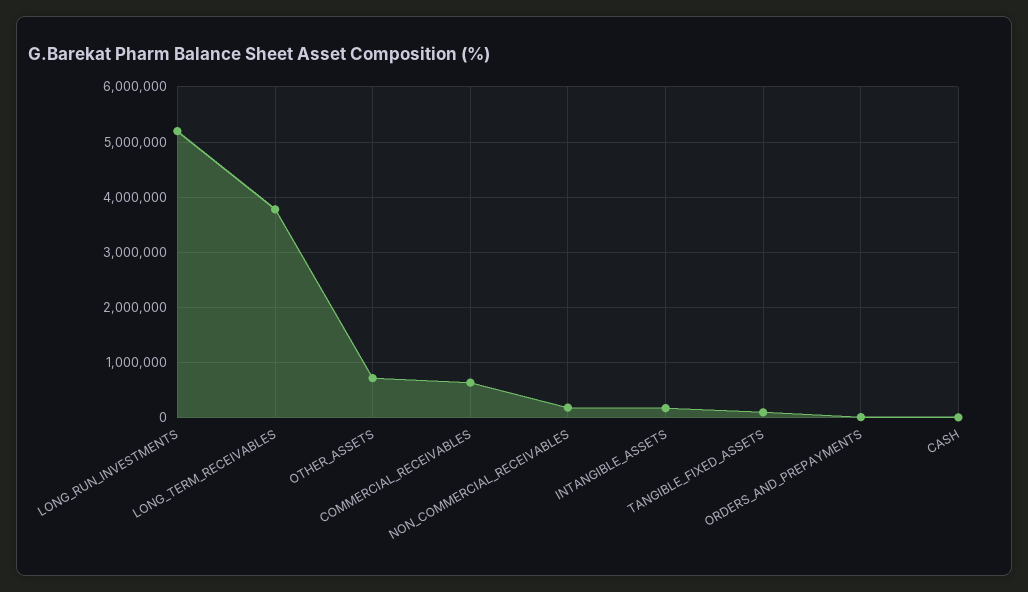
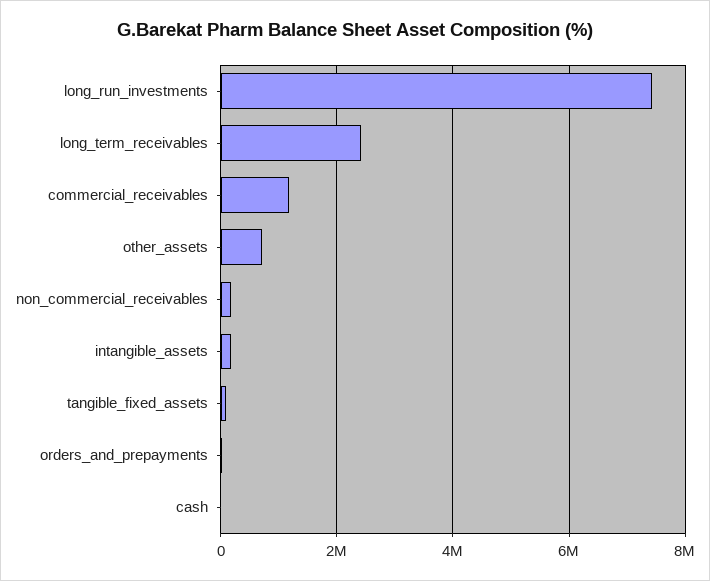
LONG_RUN_INVESTMENTS: 5200000 -> 7400000
LONG_TERM_RECEIVABLES: 3800000 -> 2400000
COMMERCIAL_RECEIVABLES: 600000 -> 1200000

